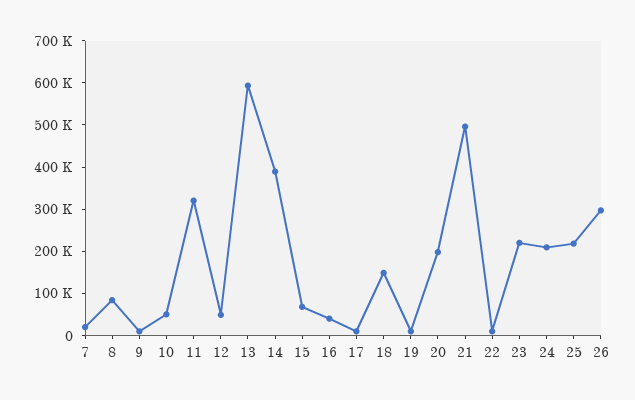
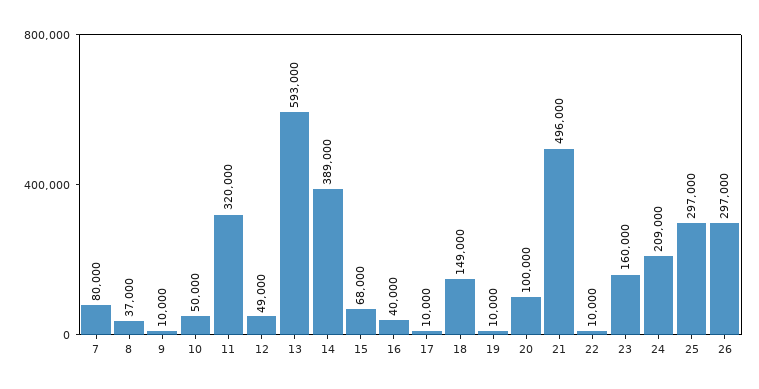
7: 20000 -> 80000
8: 80000 -> 37000
20: 200000 -> 100000
23: 220000 -> 160000
25: 220000 -> 297000

